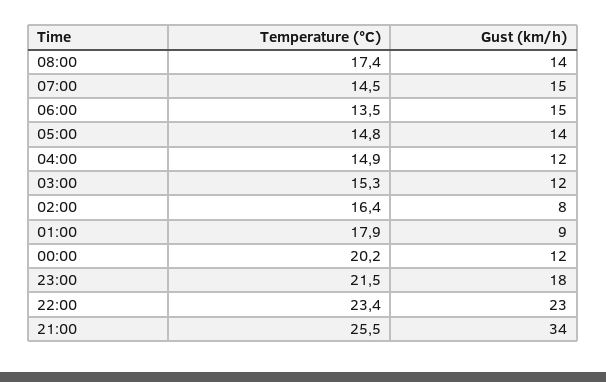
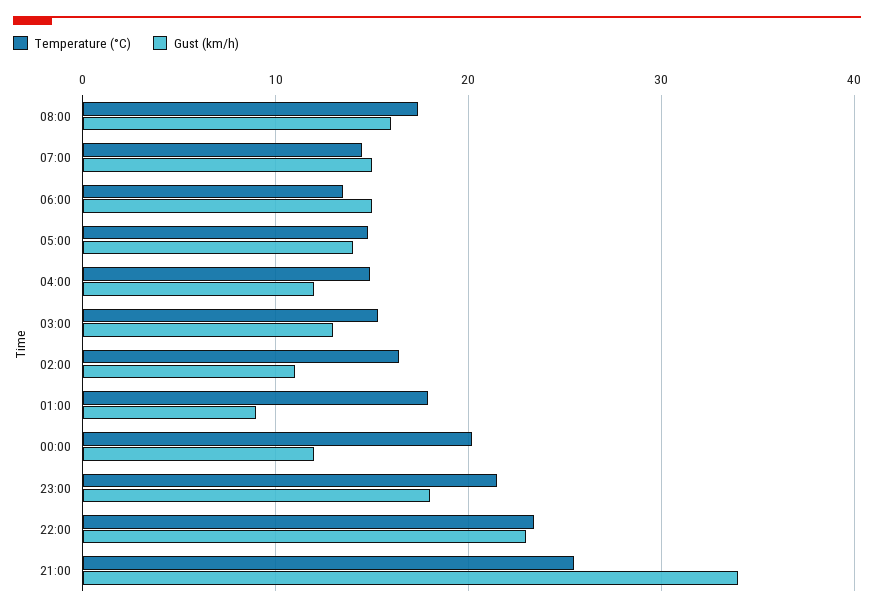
Gust (km/h), 08:00: 14 -> 16
Gust (km/h), 03:00: 12 -> 13
Gust (km/h), 02:00: 8 -> 11

